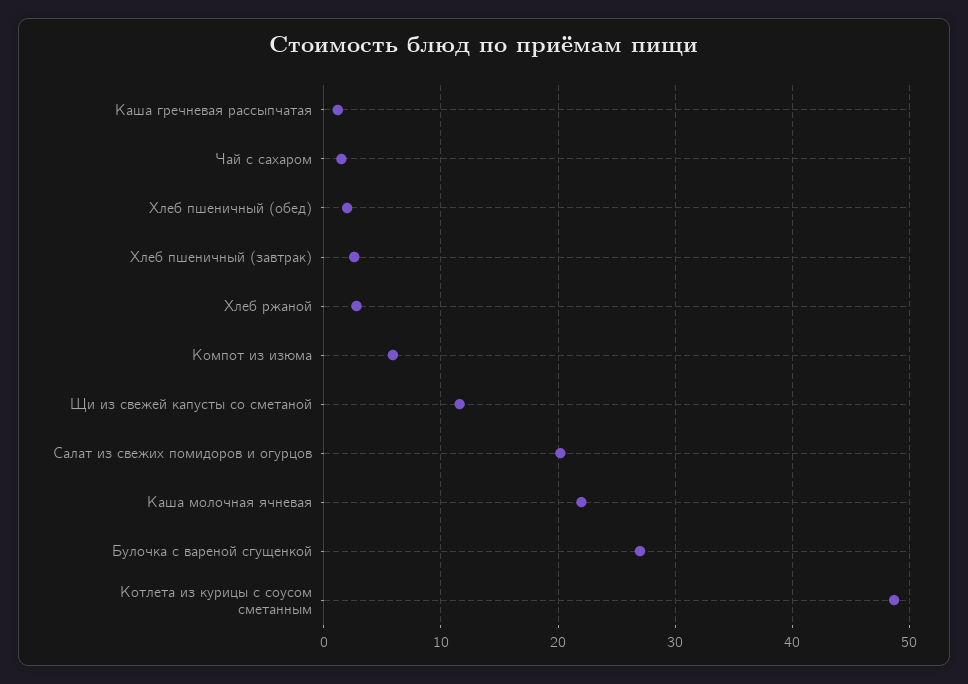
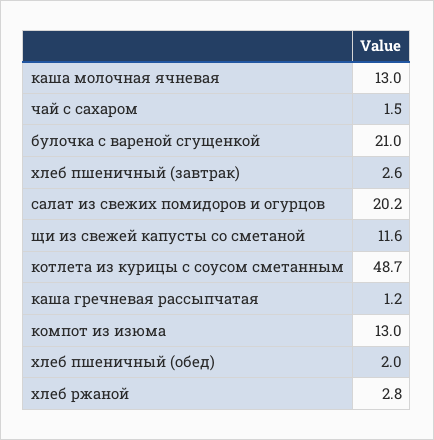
Компот из изюма: 6 -> 13
Каша молочная ячневая: 22 -> 13
Булочка с вареной сгущенкой: 27 -> 21

